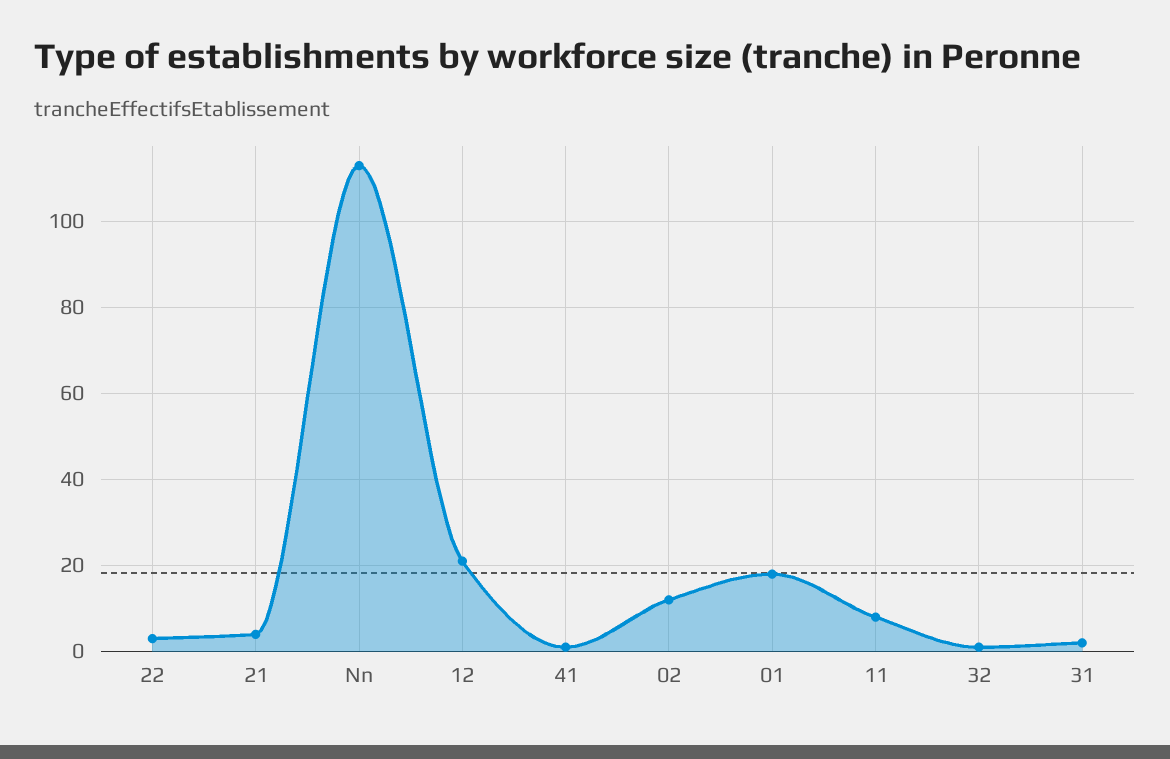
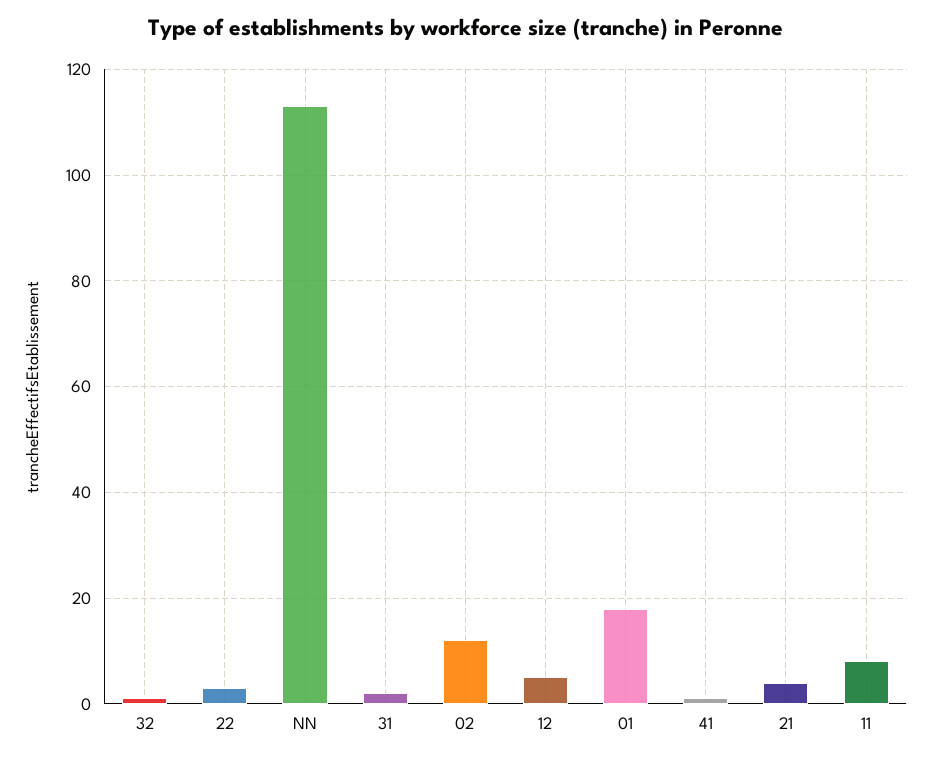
12: 20 -> 5

